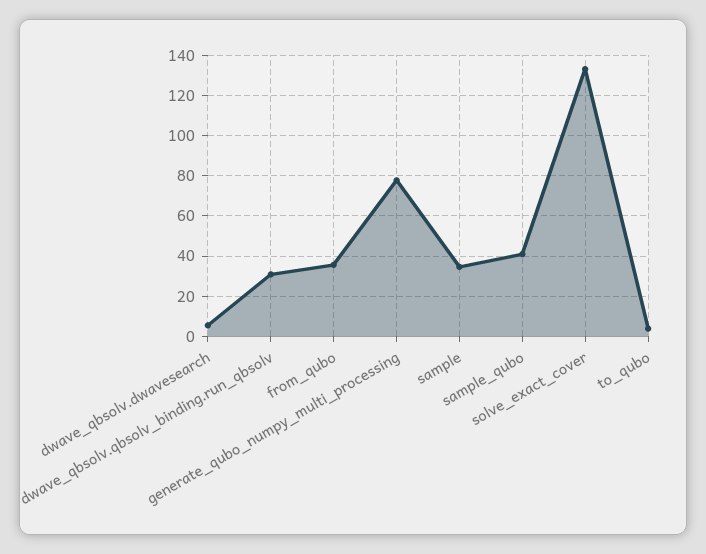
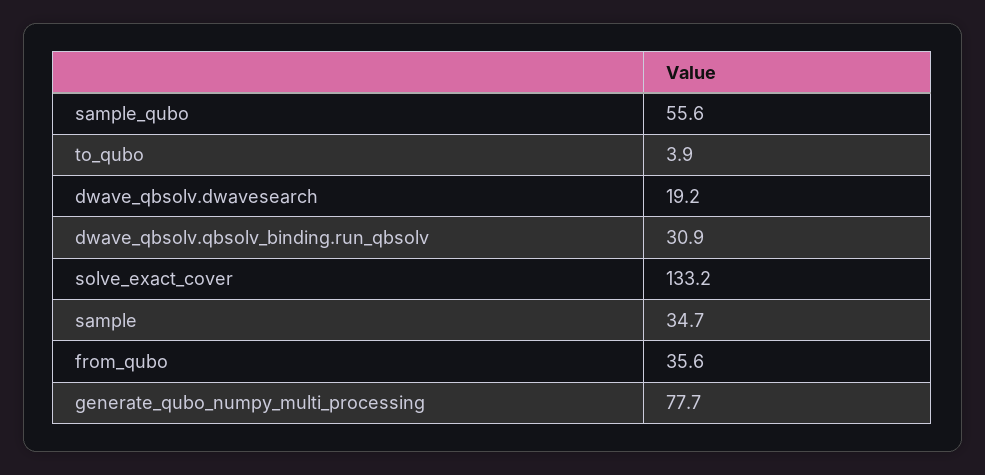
dwave_qbsolv.dwavesearch: 5 -> 19.2
sample_qubo: 40 -> 55.6

